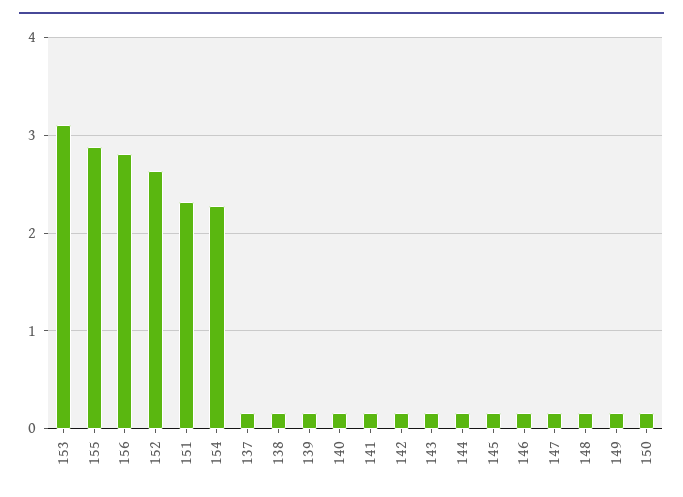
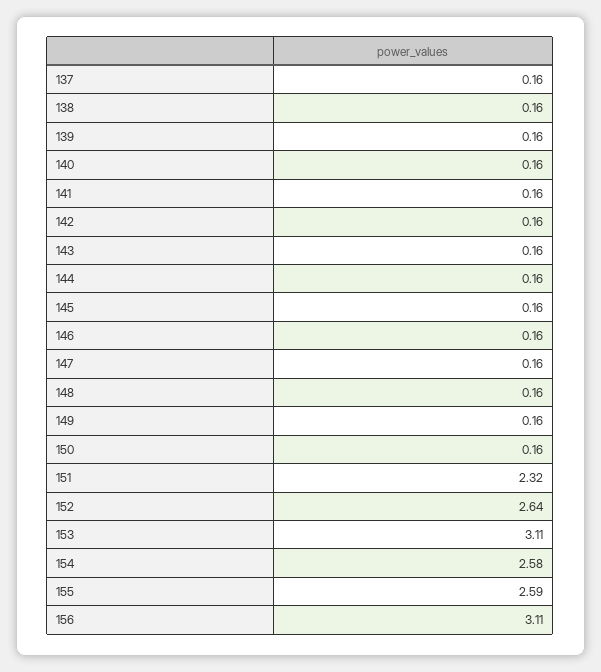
155: 2.9 -> 2.59
156: 2.8 -> 3.11
154: 2.3 -> 2.58

